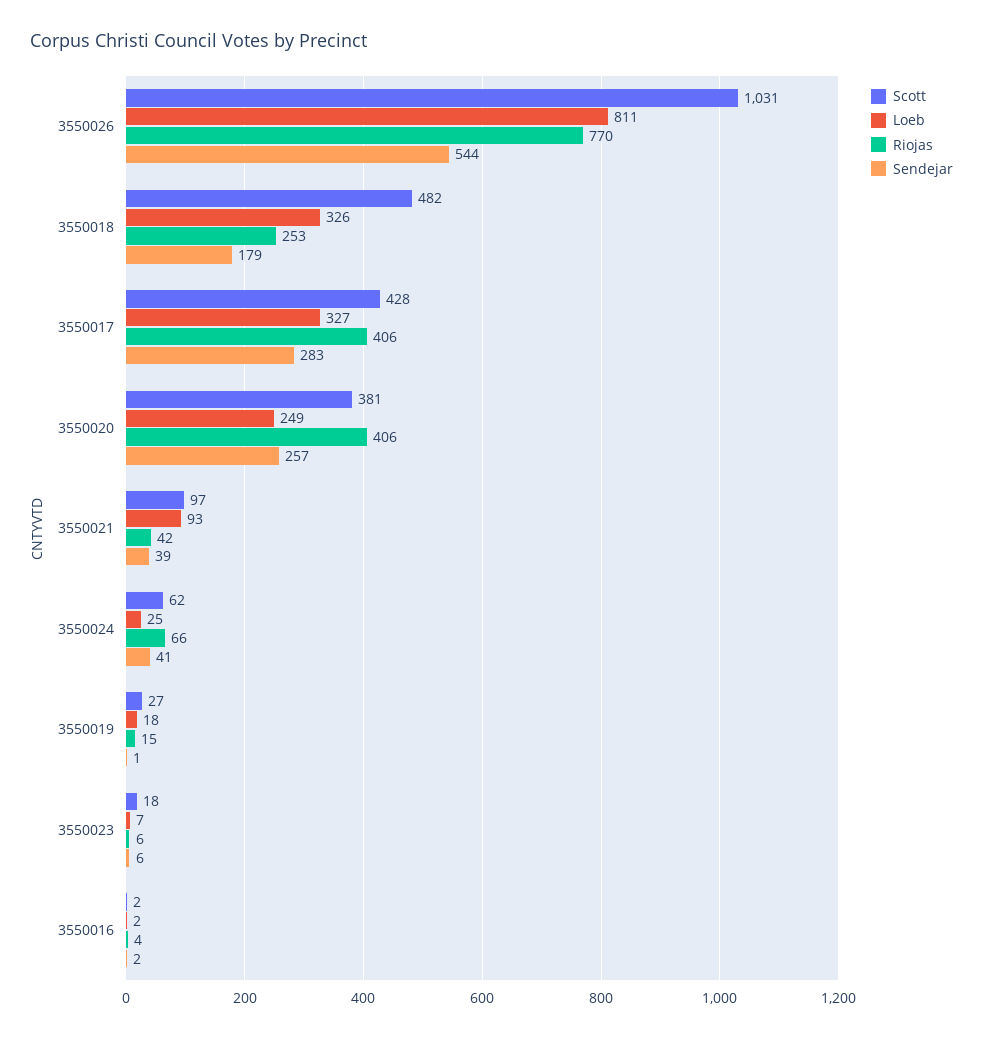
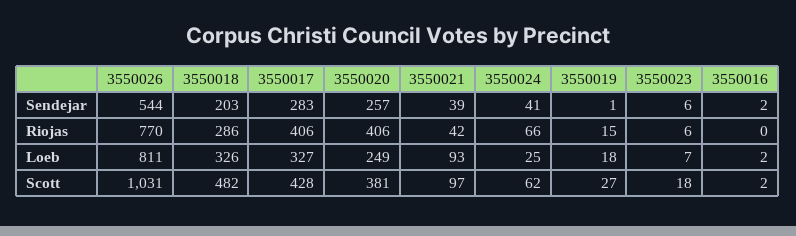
Riojas, 3550018: 253 -> 286
Sendejar, 3550018: 179 -> 203
Riojas, 3550016: 4 -> 0

